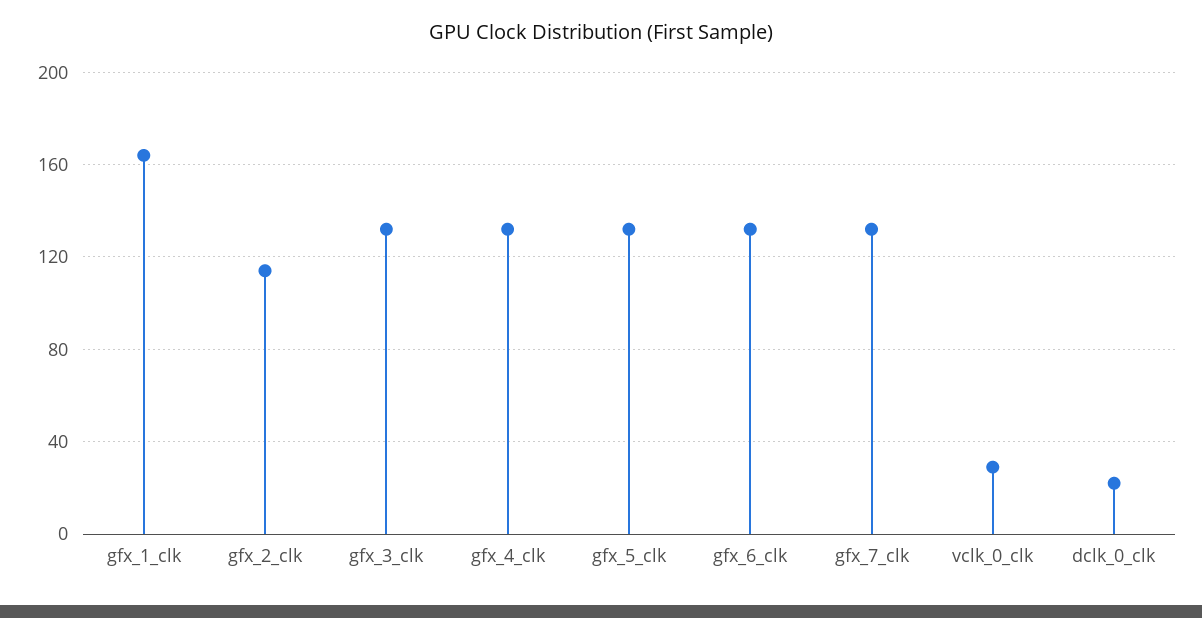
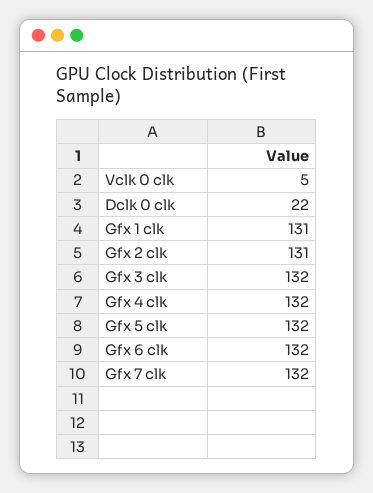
gfx_1_clk: 165 -> 131
gfx_2_clk: 115 -> 131
vclk_0_clk: 30 -> 5

